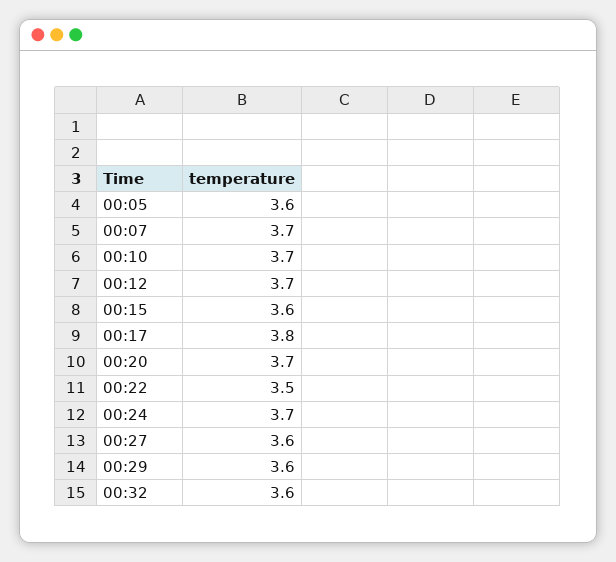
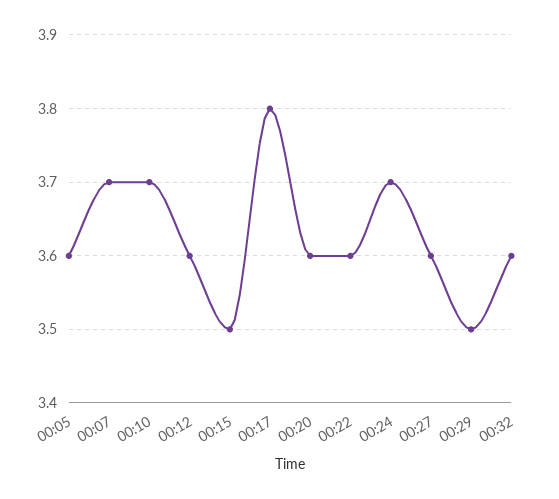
00:12: 3.7 -> 3.6
00:15: 3.6 -> 3.5
00:20: 3.7 -> 3.6
00:22: 3.5 -> 3.6
00:29: 3.6 -> 3.5

